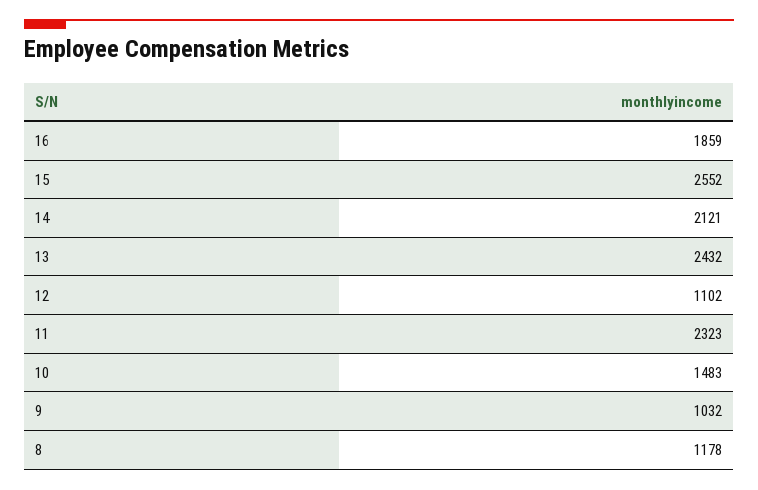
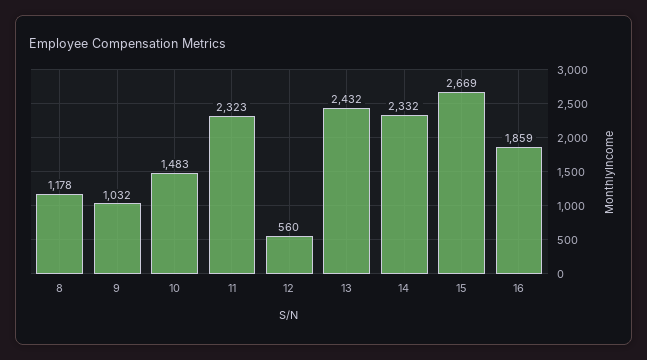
15: 2552 -> 2669
14: 2121 -> 2332
12: 1102 -> 560

